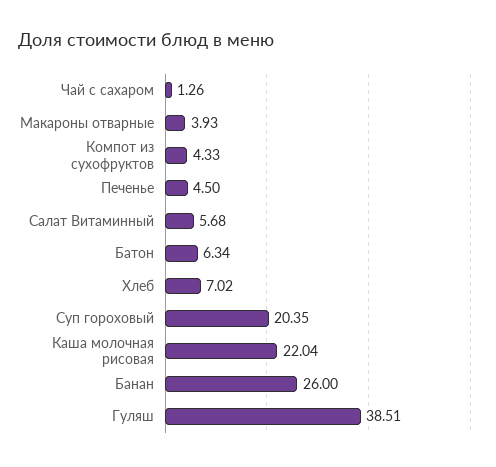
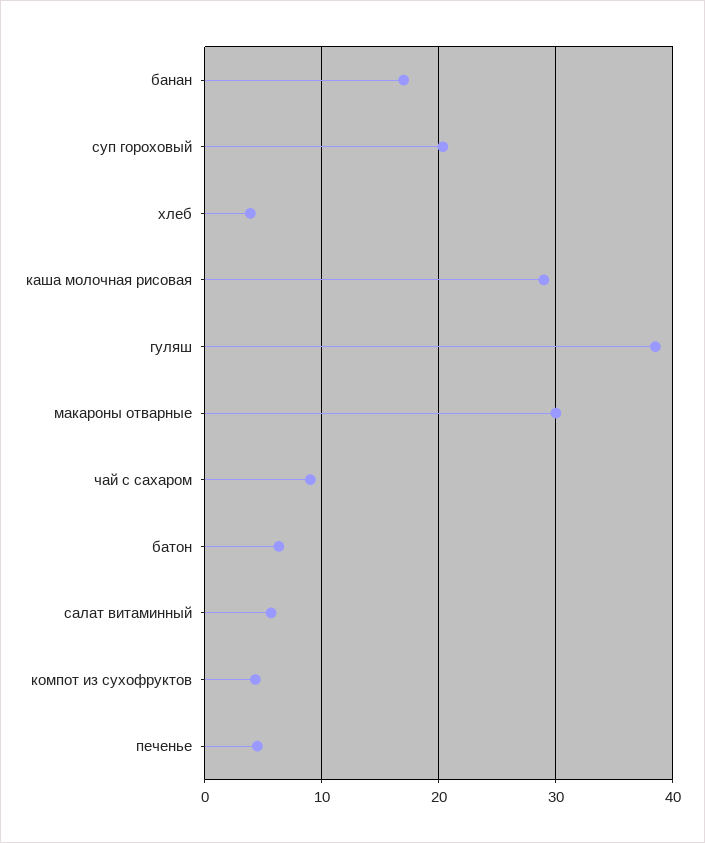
Чай с сахаром: 1.26 -> 9
Макароны отварные: 3.93 -> 30
Хлеб: 7.02 -> 4
Каша молочная рисовая: 22.04 -> 29
Банан: 26 -> 17

